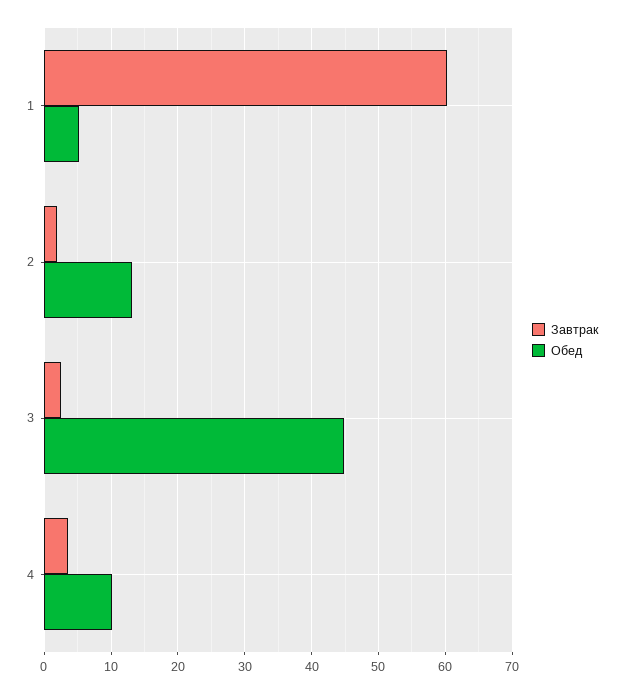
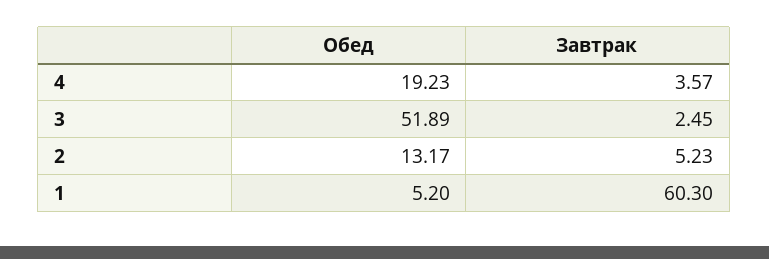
Завтрак, 2: 2 -> 5.23
Обед, 3: 45 -> 51.89
Обед, 4: 10 -> 19.23

